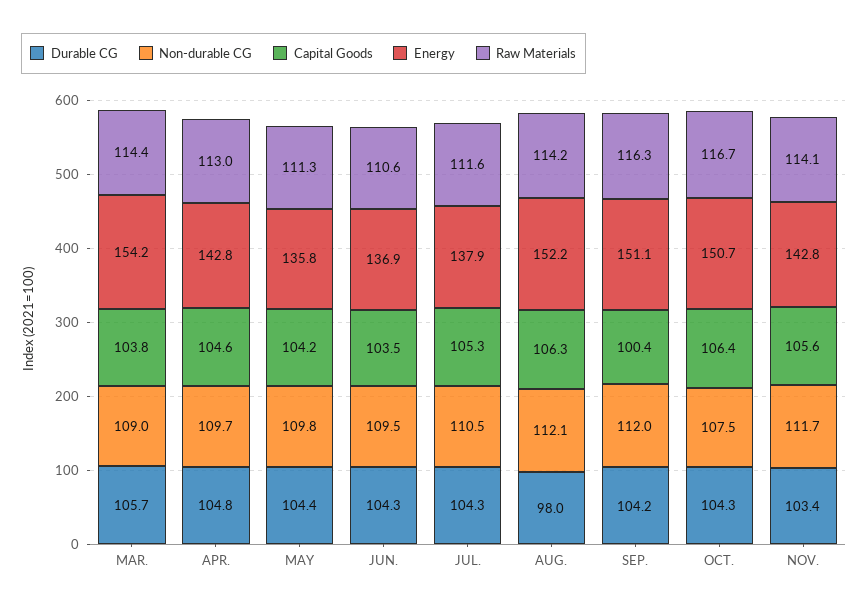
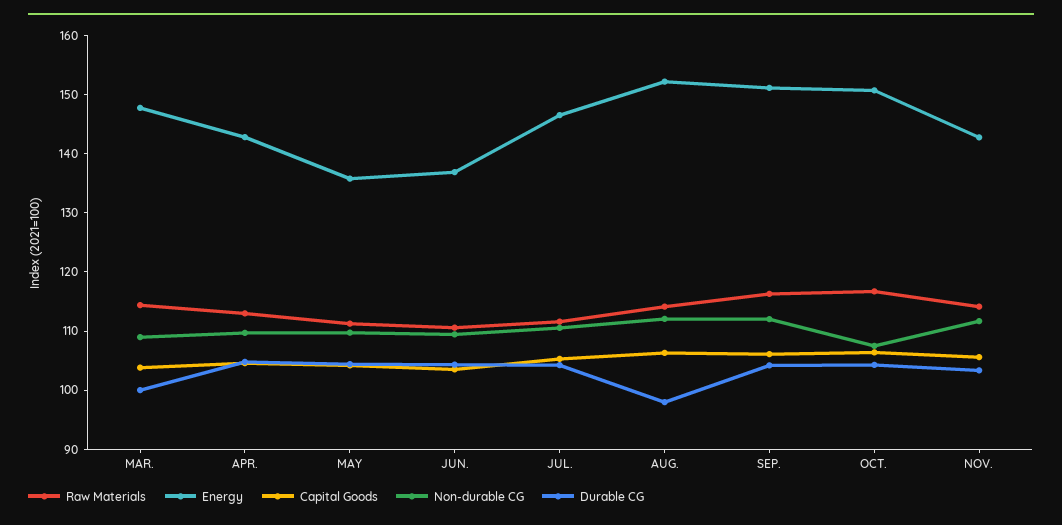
Durable CG, MAR.: 105.7 -> 100
Energy, MAR.: 154.2 -> 148
Energy, JUL.: 137.9 -> 146
Capital Goods, SEP.: 100.4 -> 106

